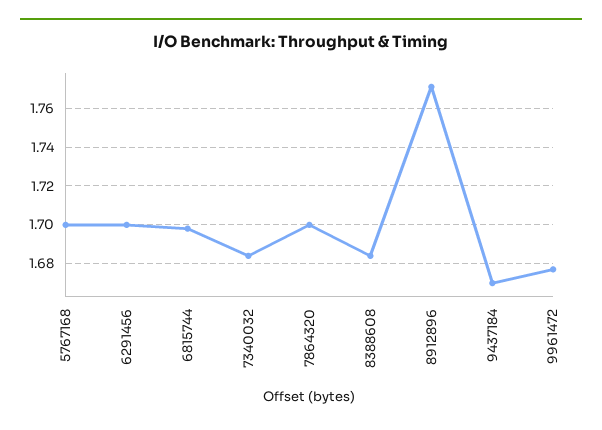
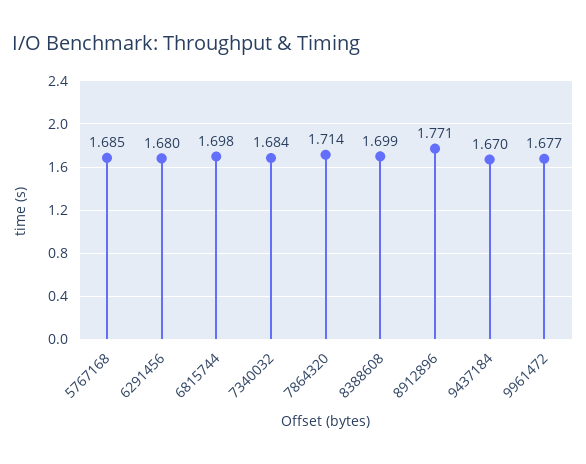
5767168: 1.7 -> 1.685
6291456: 1.7 -> 1.68
7864320: 1.7 -> 1.714
8388608: 1.685 -> 1.699

